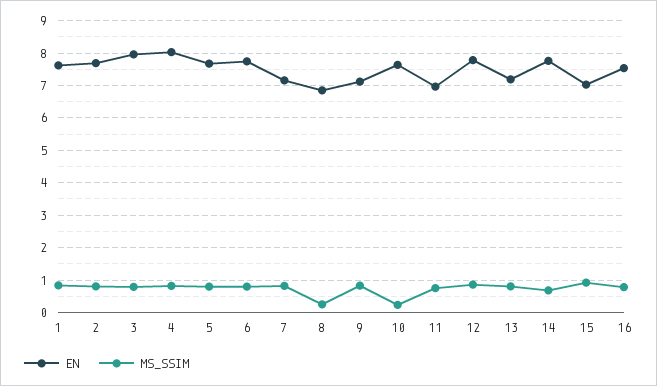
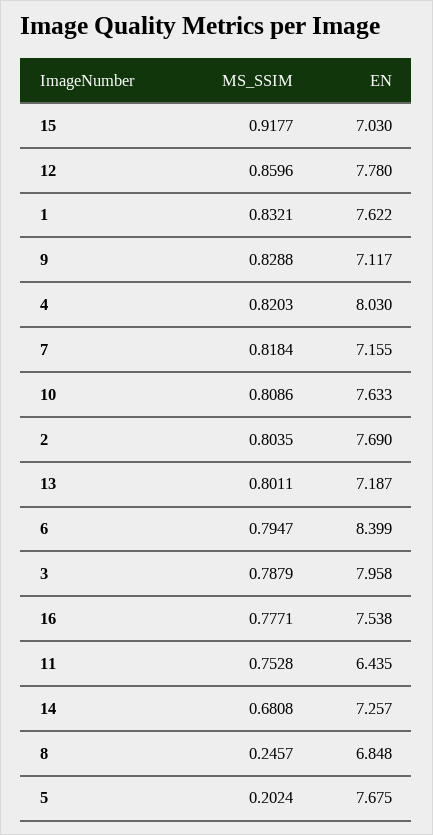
MS_SSIM, 5: 0.8 -> 0.2024
EN, 6: 7.8 -> 8.399
MS_SSIM, 10: 0.2 -> 0.8086
EN, 11: 7 -> 6.435
EN, 14: 7.8 -> 7.257

